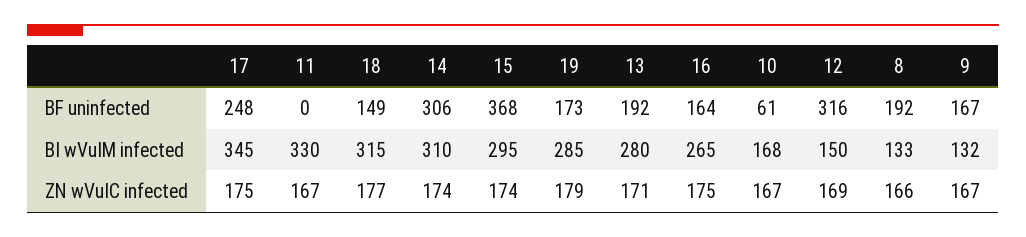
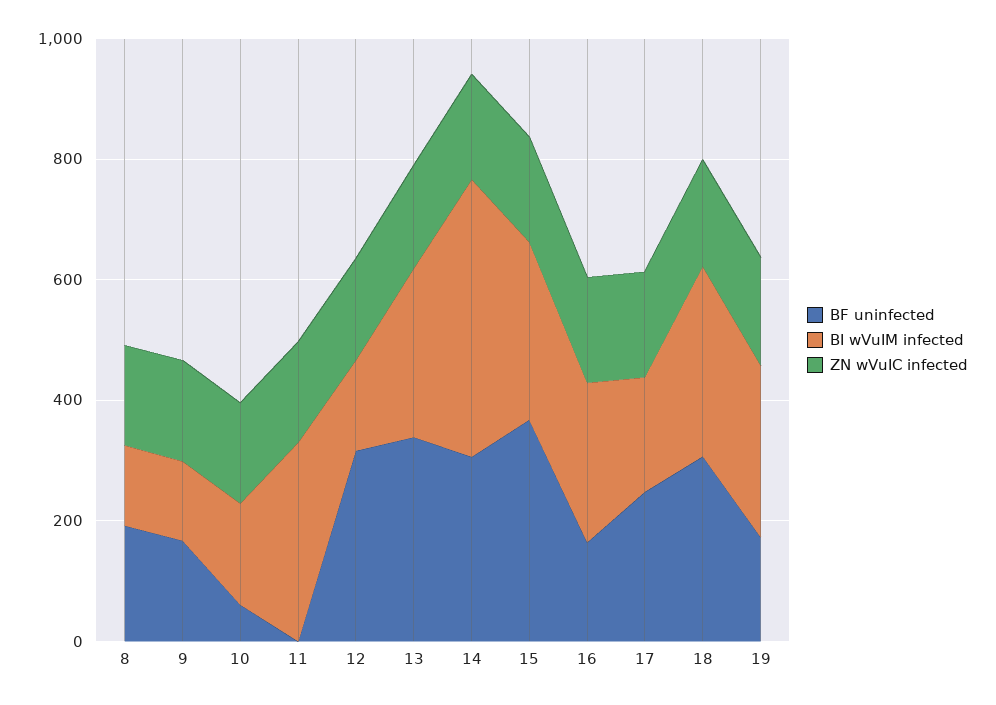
BF uninfected, 18: 149 -> 300
BF uninfected, 13: 192 -> 350
BI wVuIM infected, 17: 345 -> 200
BI wVuIM infected, 14: 310 -> 450

